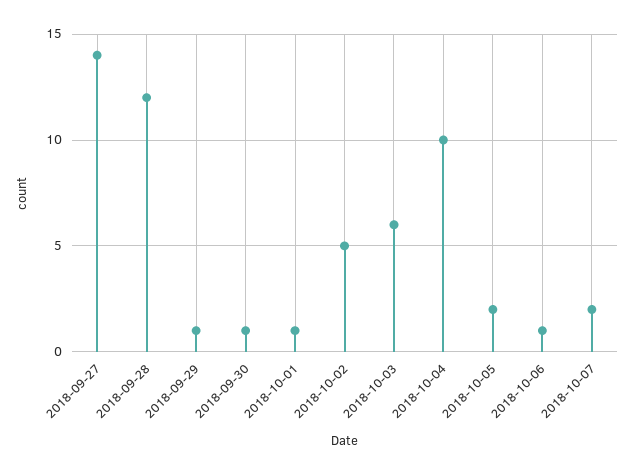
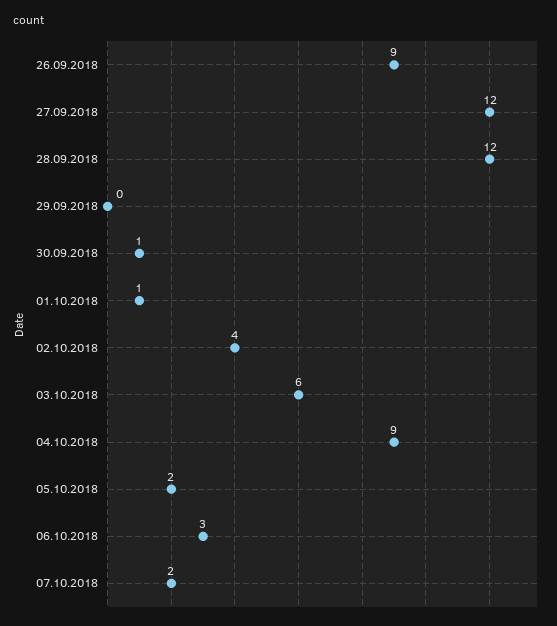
2018-09-27: 14 -> 12
2018-09-29: 1 -> 0
2018-10-02: 5 -> 4
2018-10-04: 10 -> 9
2018-10-06: 1 -> 3
26.09.2018: none -> 9

